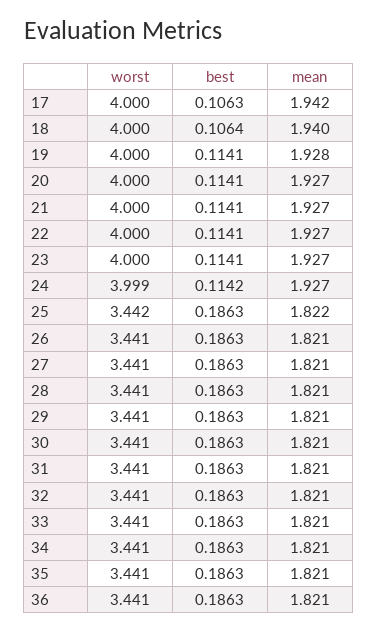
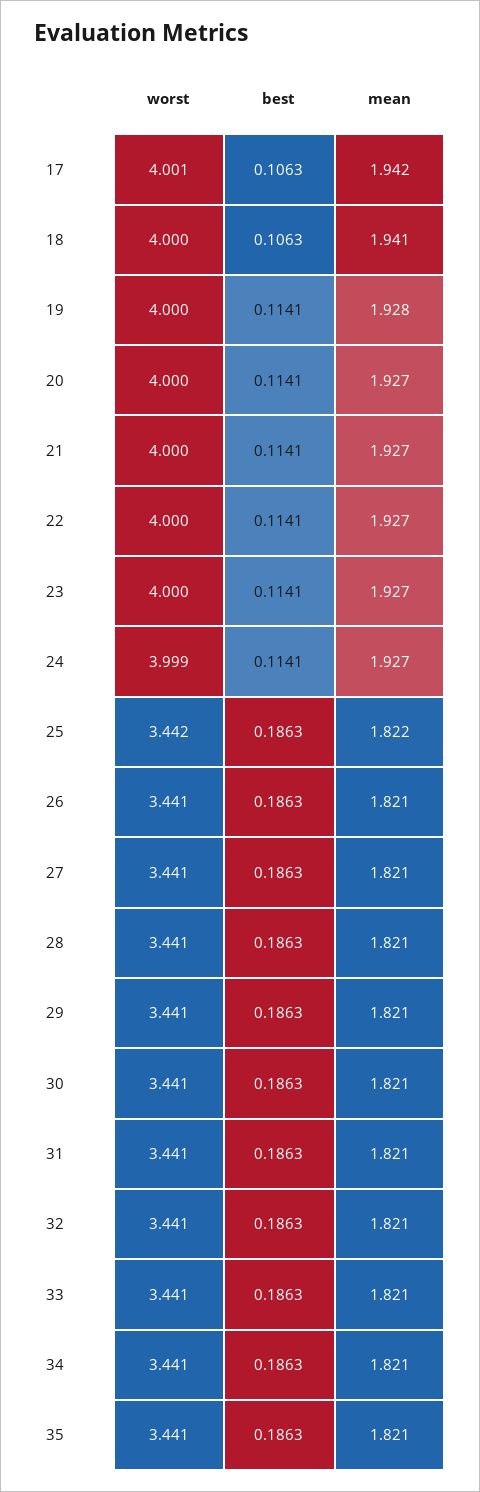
worst, 17: 4 -> 4.001
best, 18: 0.1064 -> 0.1063
mean, 18: 1.94 -> 1.941
best, 24: 0.1142 -> 0.1141
worst, 36: 3.441 -> none
best, 36: 0.1863 -> none
mean, 36: 1.821 -> none

